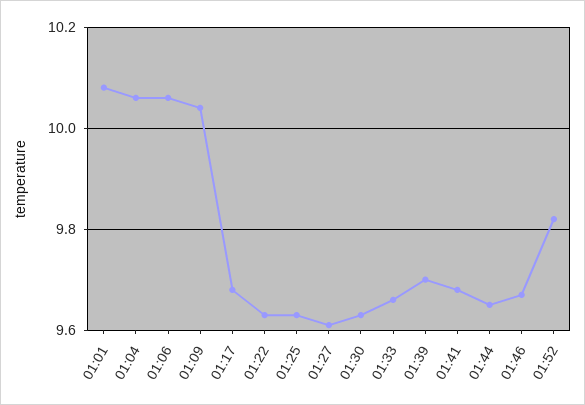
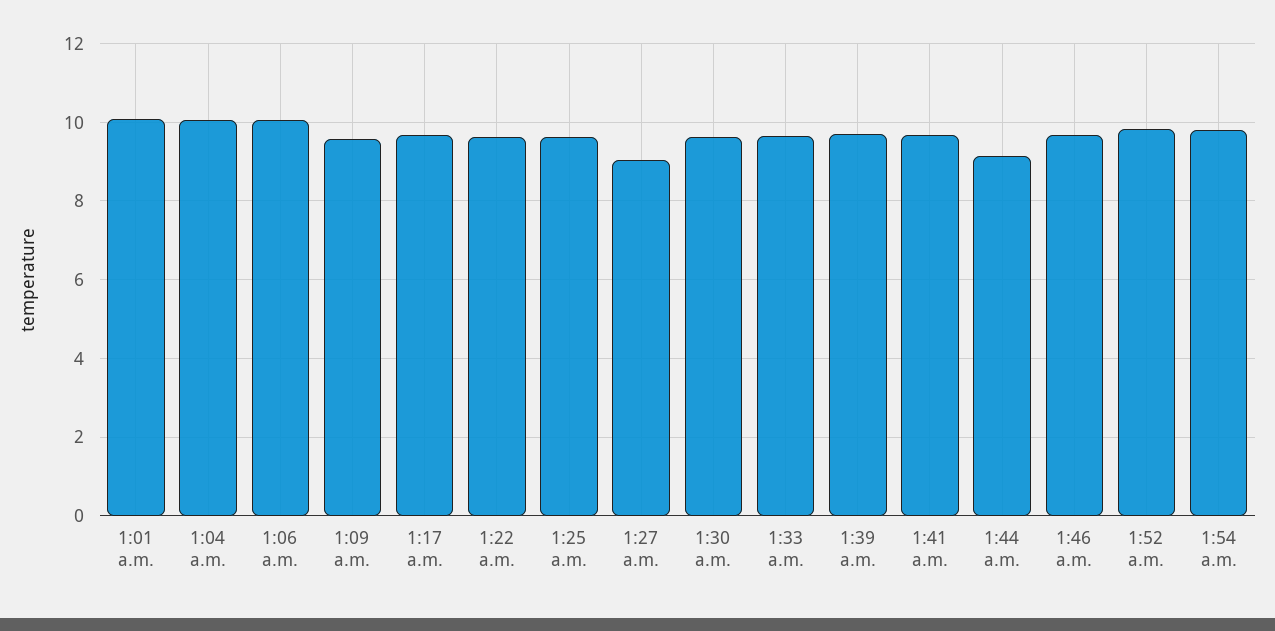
01:09: 10.05 -> 9.6
01:27: 9.6 -> 9
01:44: 9.65 -> 9.2
1:54 a.m.: none -> 9.8

